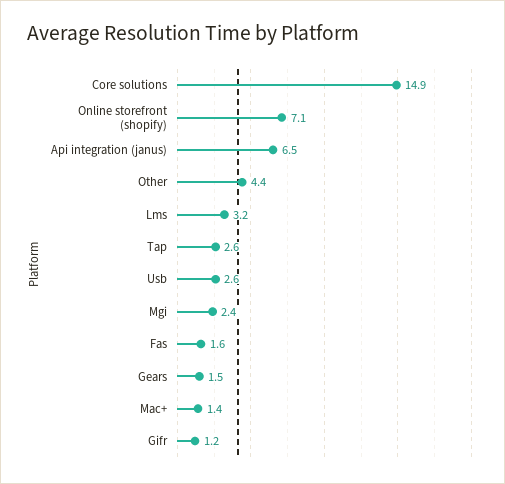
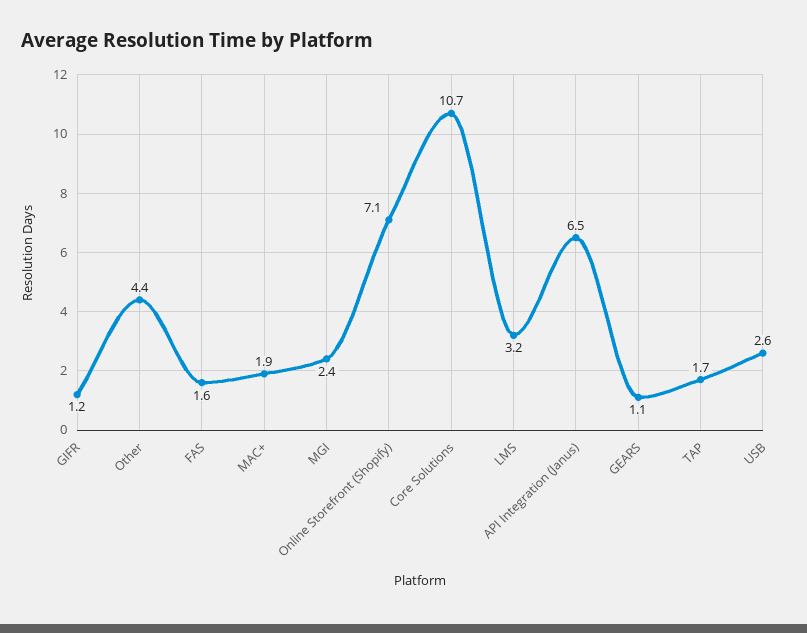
Core solutions: 14.9 -> 10.7
Tap: 2.6 -> 1.7
Gears: 1.5 -> 1.1
Mac+: 1.4 -> 1.9

